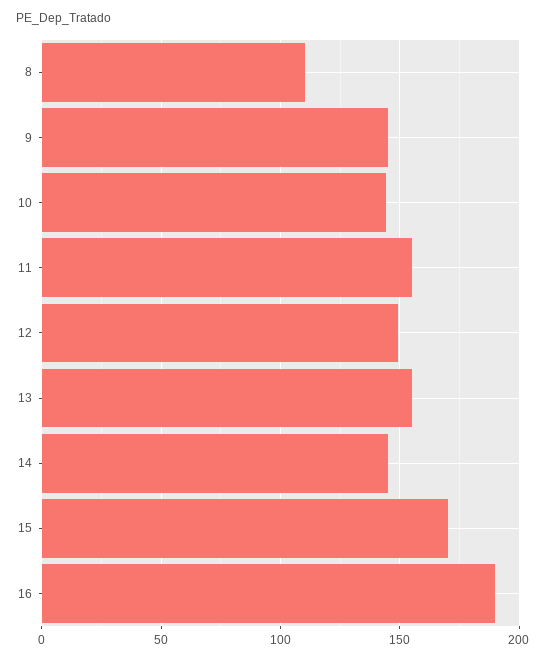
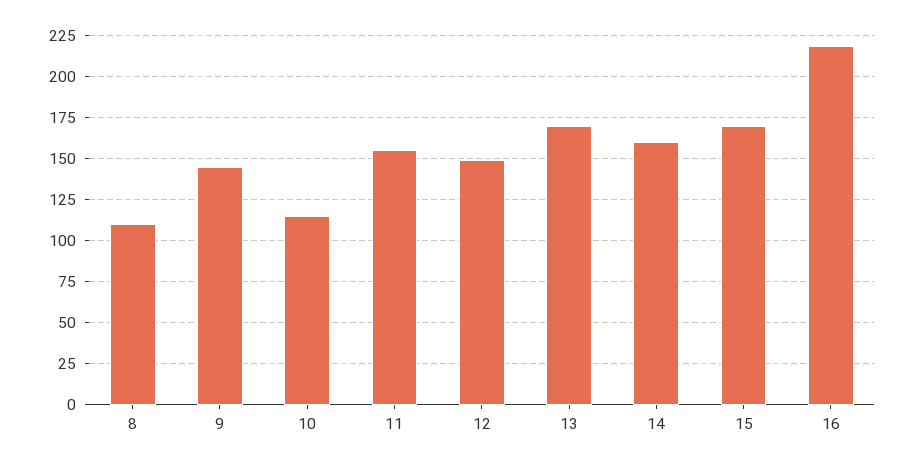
10: 145 -> 115
13: 155 -> 170
14: 145 -> 160
16: 190 -> 220

